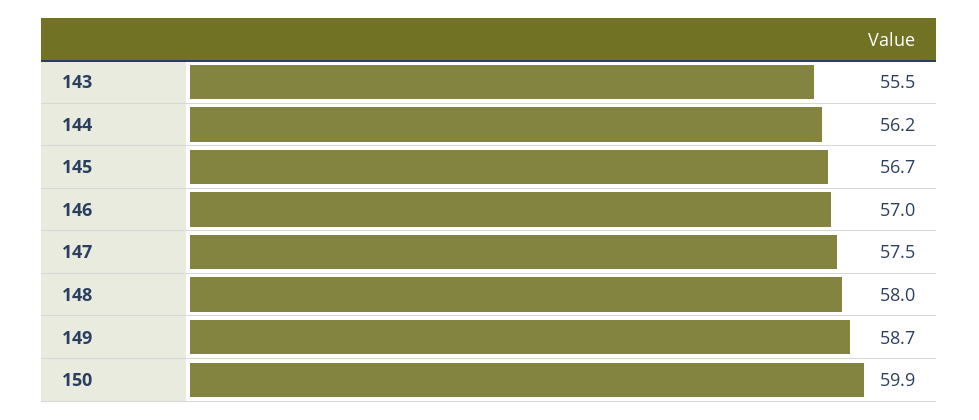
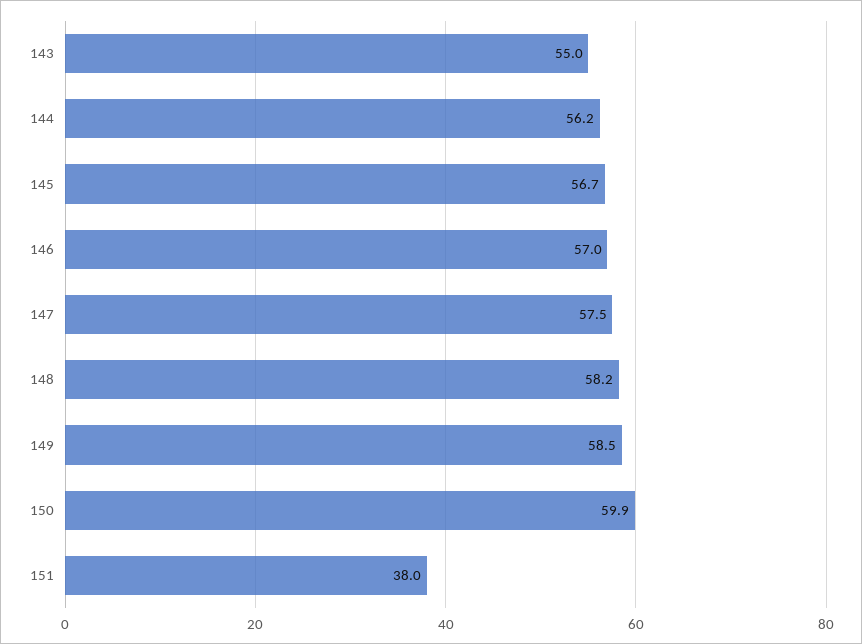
143: 55.5 -> 55
148: 58 -> 58.2
149: 58.7 -> 58.5
151: none -> 38

